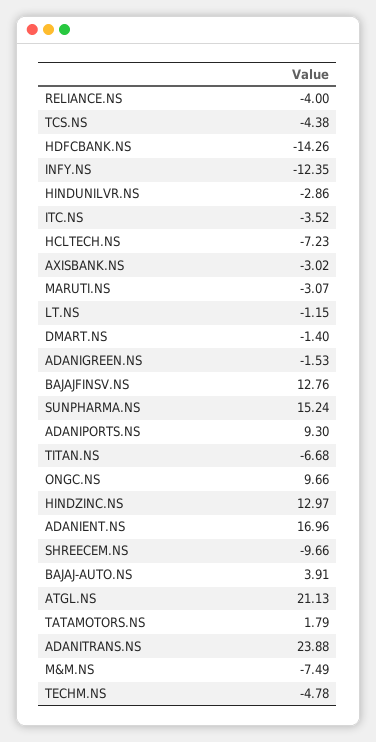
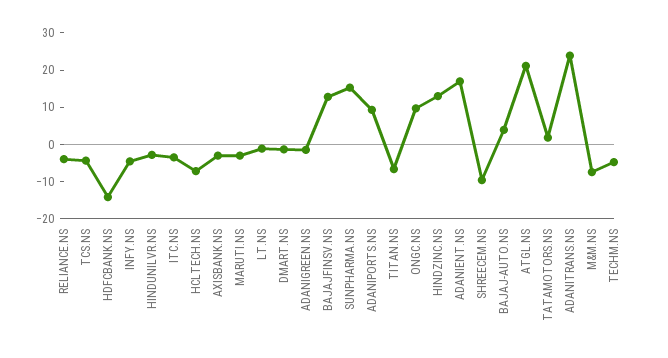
INFY.NS: -12.35 -> -5

